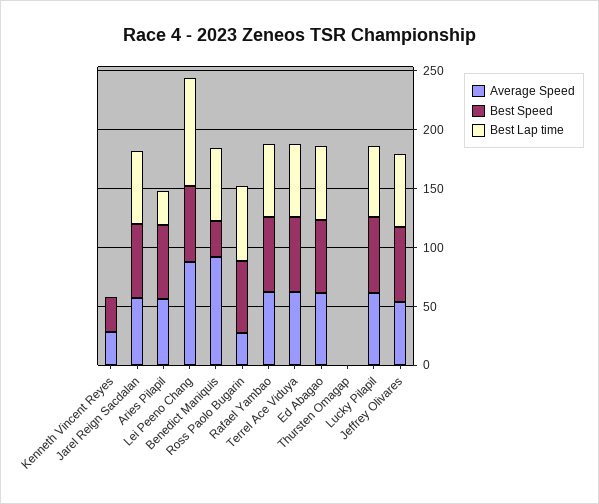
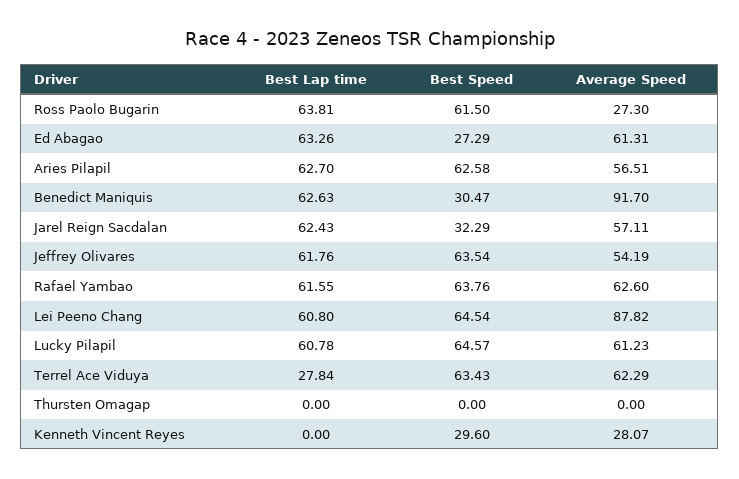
Best Speed, Jarel Reign Sacdalan: 60 -> 32.29
Best Lap time, Aries Pilapil: 30 -> 62.7
Best Lap time, Lei Peeno Chang: 90 -> 60.8
Best Lap time, Terrel Ace Viduya: 60 -> 27.84
Best Speed, Ed Abagao: 60 -> 27.29

